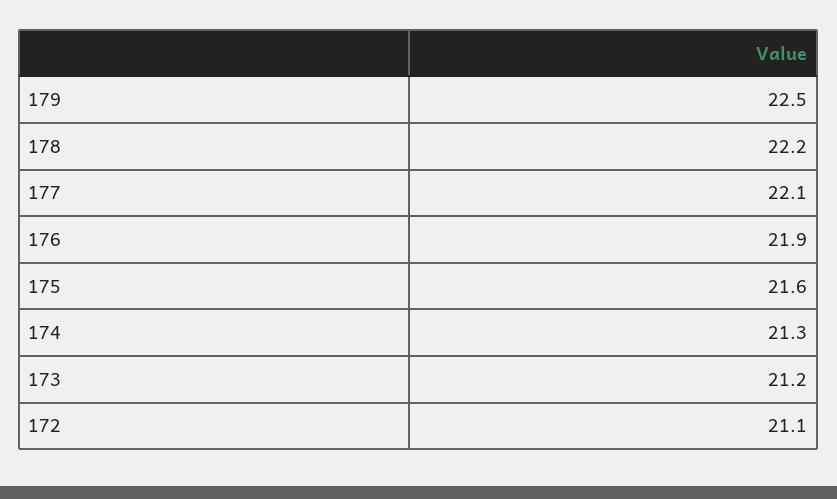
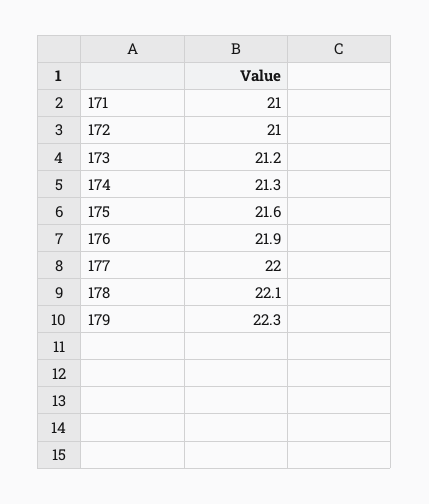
179: 22.5 -> 22.3
178: 22.2 -> 22.1
177: 22.1 -> 22
172: 21.1 -> 21
171: none -> 21

